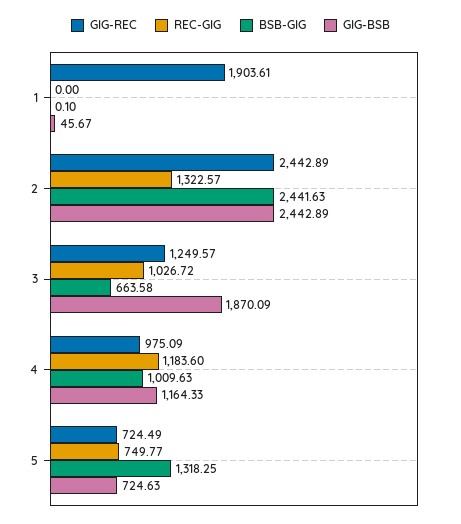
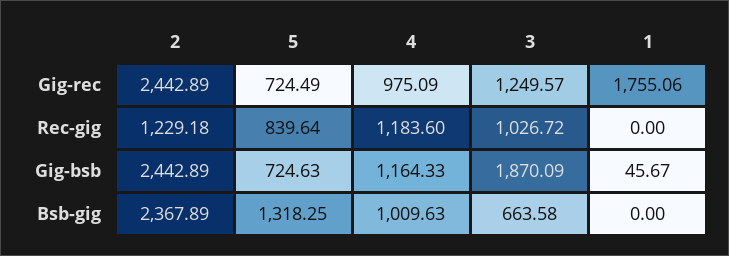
GIG-REC, 1: 1903.61 -> 1755.06
BSB-GIG, 1: 0.1 -> 0
REC-GIG, 2: 1322.57 -> 1229.18
BSB-GIG, 2: 2441.63 -> 2367.89
REC-GIG, 5: 749.77 -> 839.64

